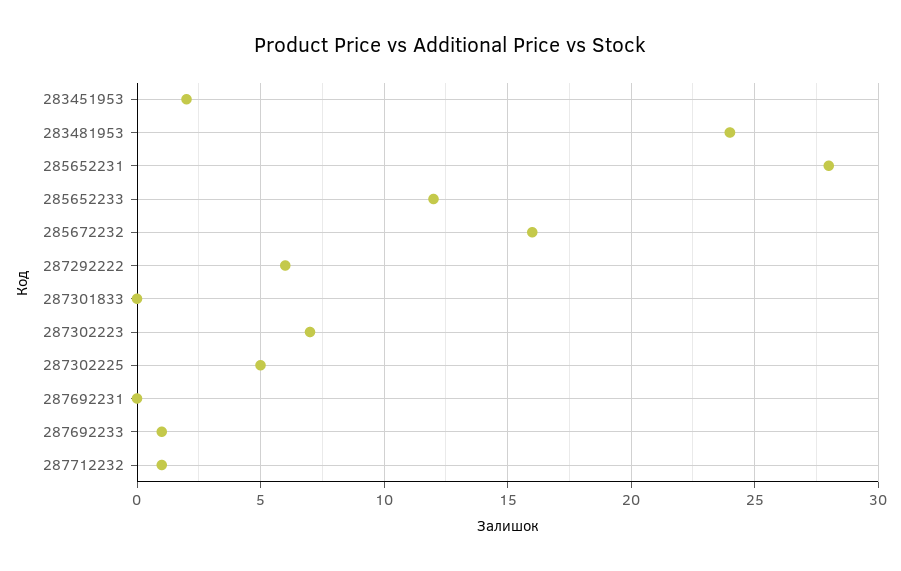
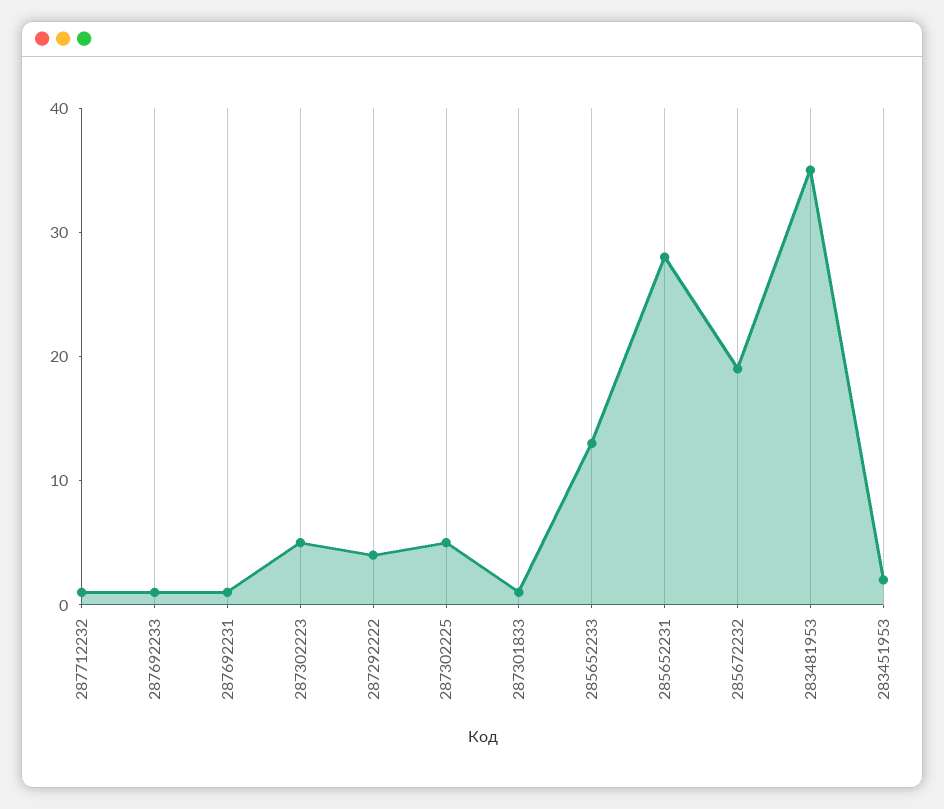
283481953: 24 -> 35
285652233: 12 -> 13
285672232: 16 -> 19
287292222: 6 -> 4
287301833: 0 -> 1
287302223: 7 -> 5
287692231: 0 -> 1

